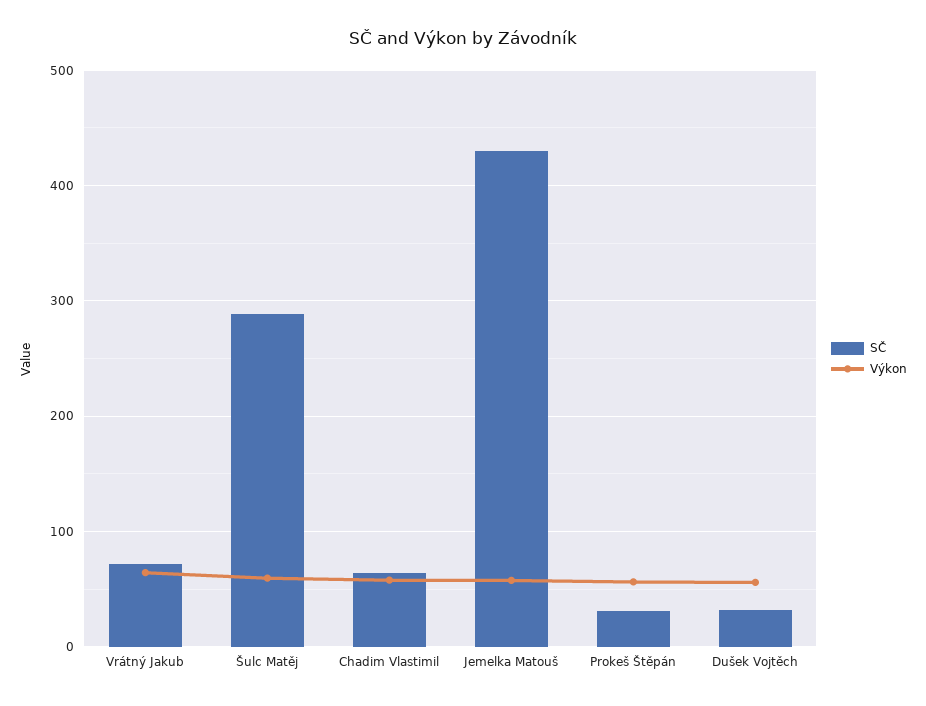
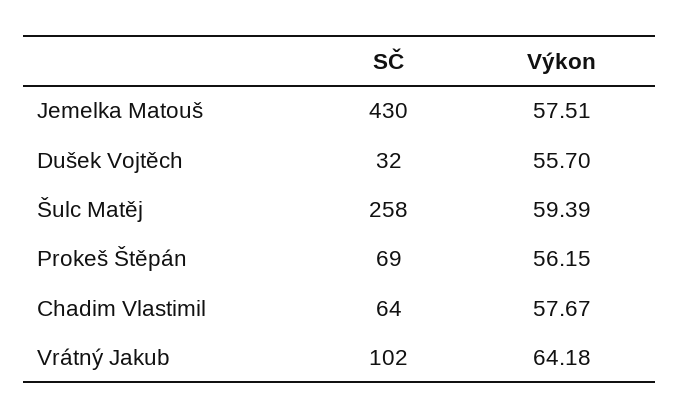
SČ, Vrátný Jakub: 70 -> 102
SČ, Šulc Matěj: 290 -> 258
SČ, Prokeš Štěpán: 30 -> 69

